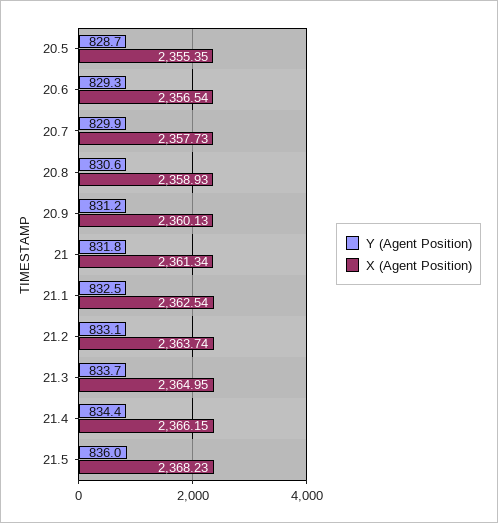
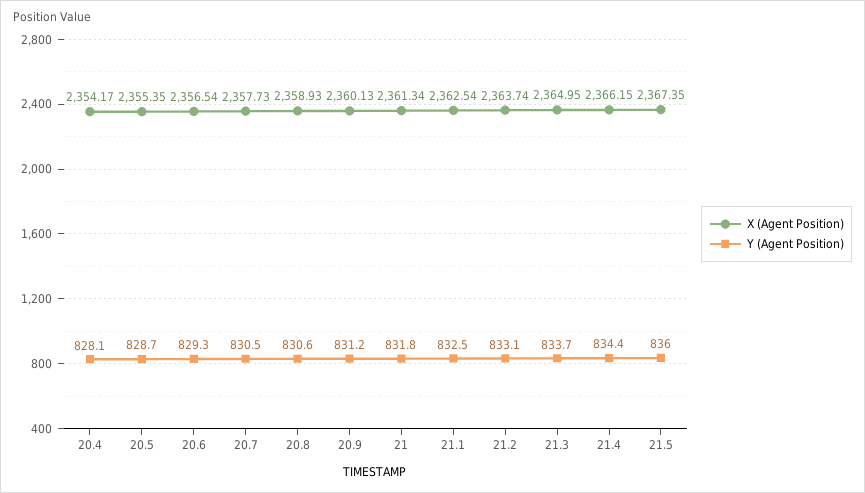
Y (Agent Position), 20.7: 829.9 -> 830.5
X (Agent Position), 21.5: 2368.23 -> 2367.35
X (Agent Position), 20.4: none -> 2354.17
Y (Agent Position), 20.4: none -> 828.1

